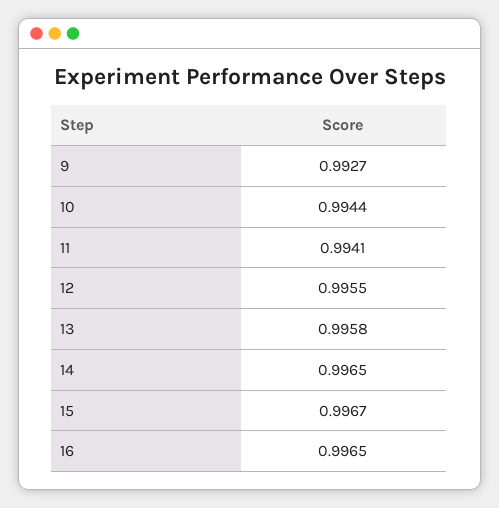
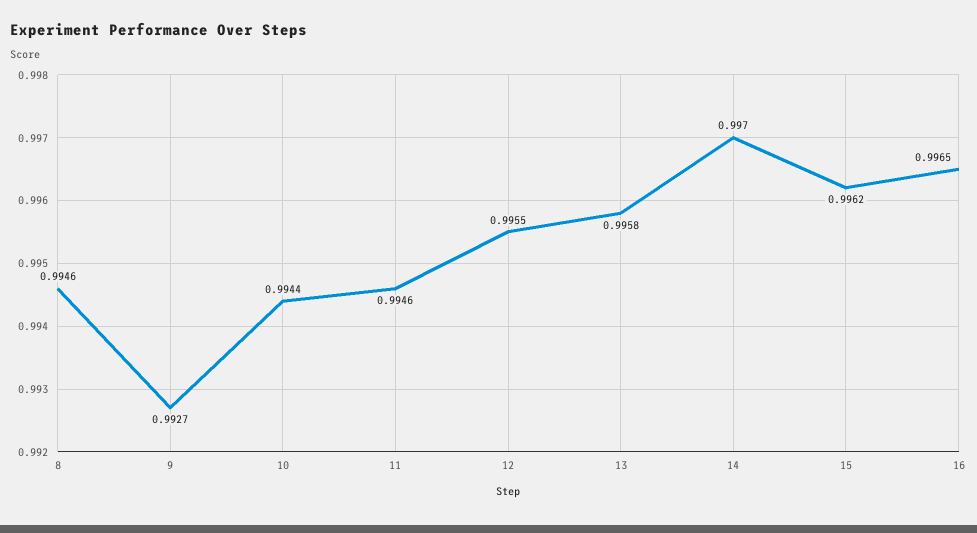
11: 0.9941 -> 0.9946
14: 0.9965 -> 0.997
15: 0.9967 -> 0.9962
8: none -> 0.9946

